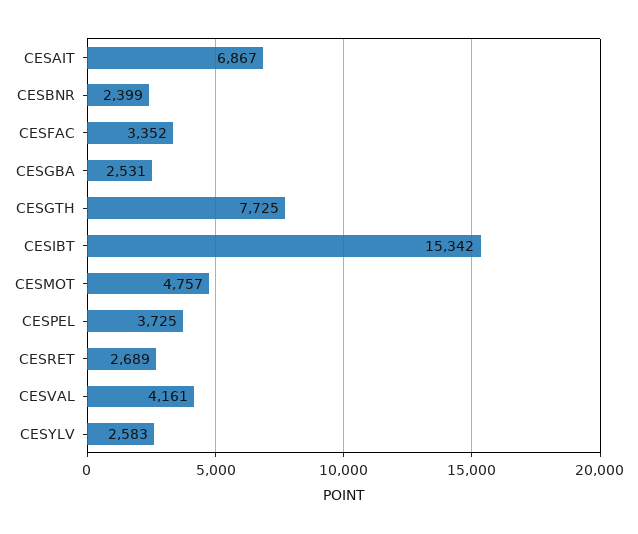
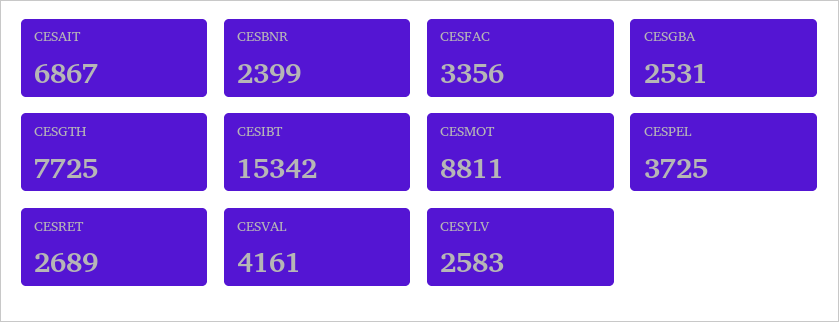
CESFAC: 3352 -> 3356
CESMOT: 4757 -> 8811

